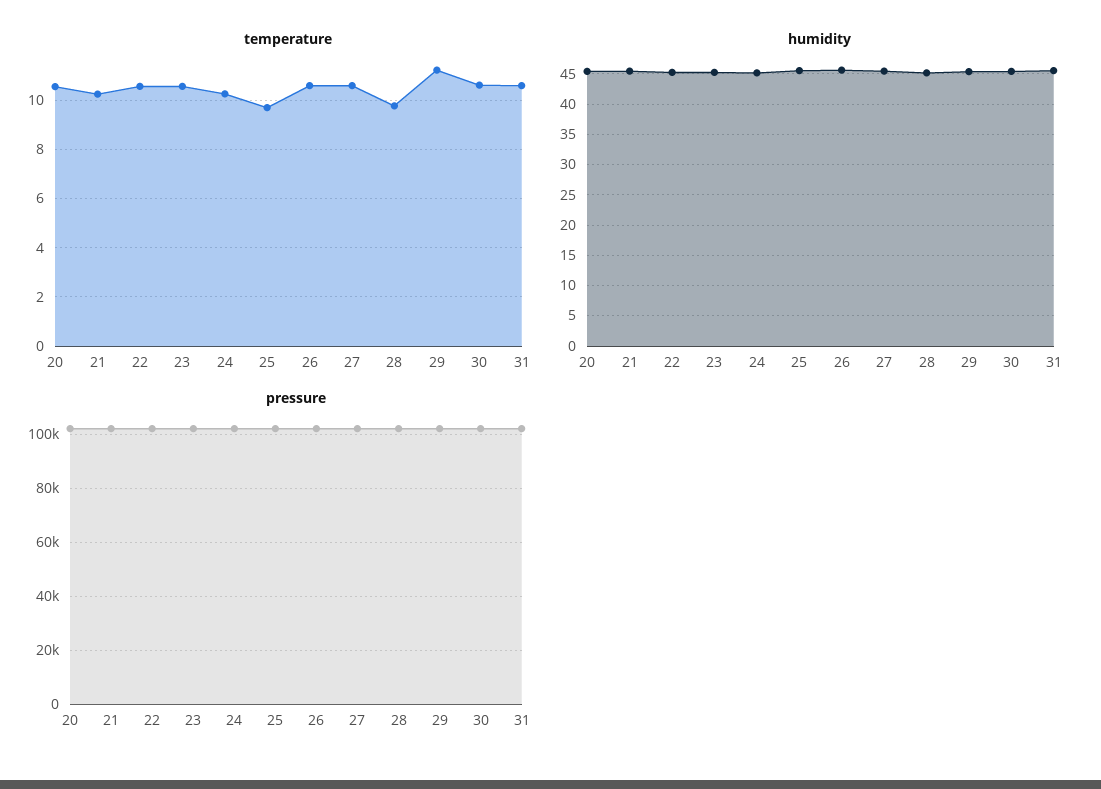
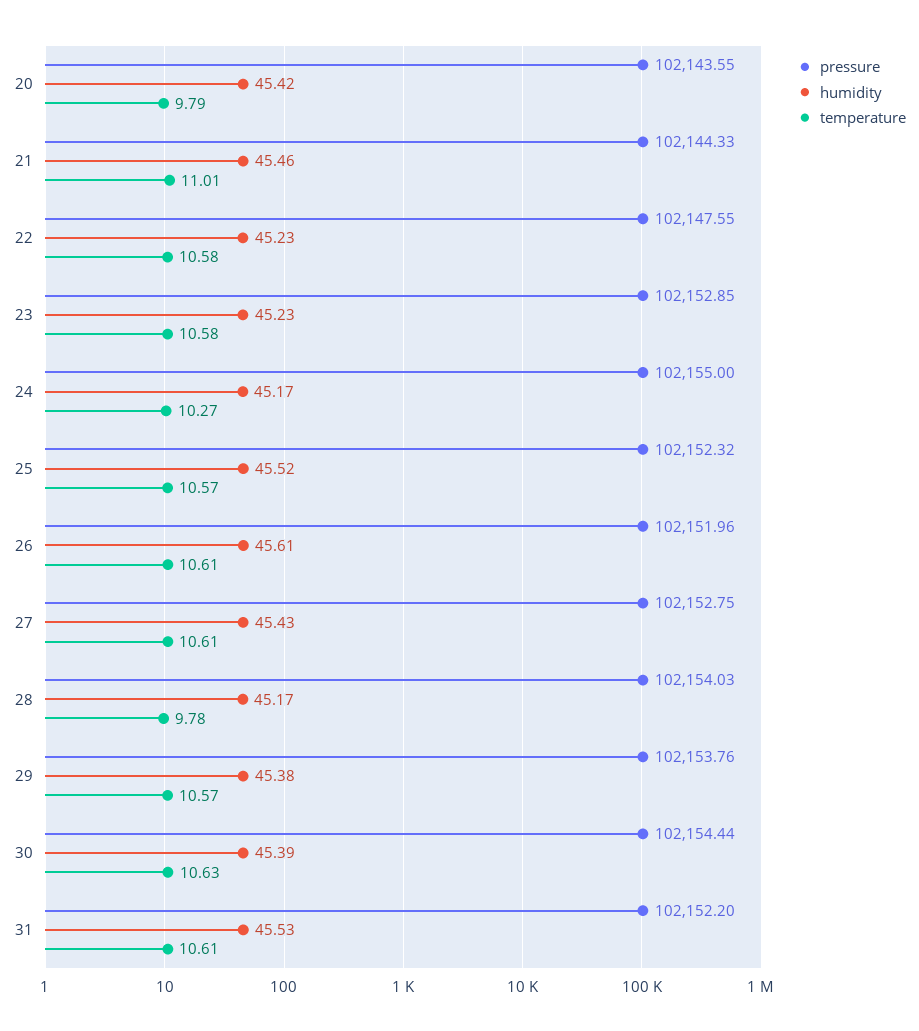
temperature, 20: 10.5 -> 9.79
temperature, 21: 10.25 -> 11.01
temperature, 25: 9.75 -> 10.57
temperature, 29: 11.25 -> 10.57

